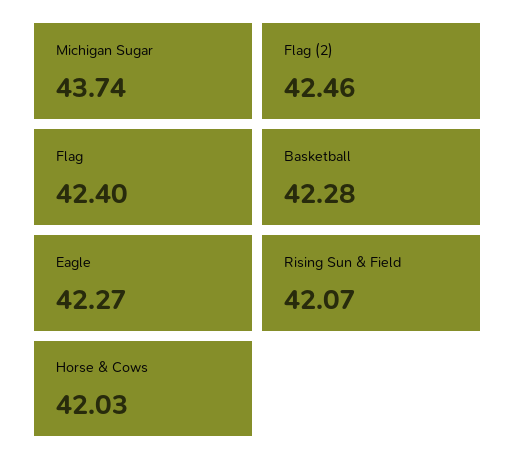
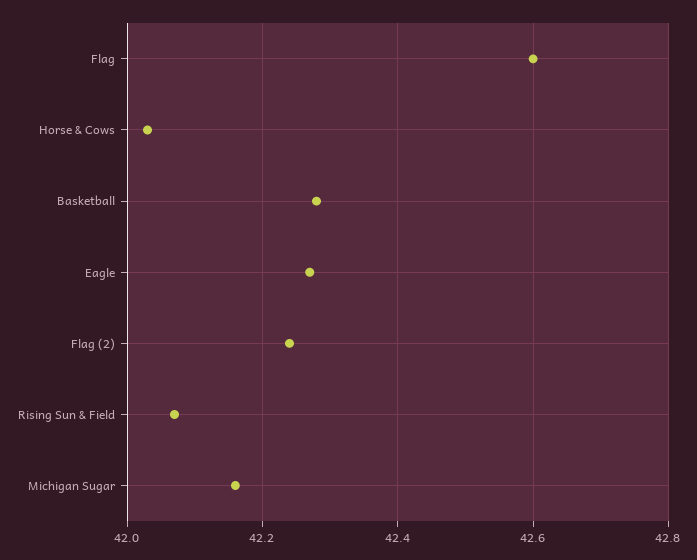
Michigan Sugar: 43.74 -> 42.15
Flag (2): 42.46 -> 42.25
Flag: 42.4 -> 42.6

